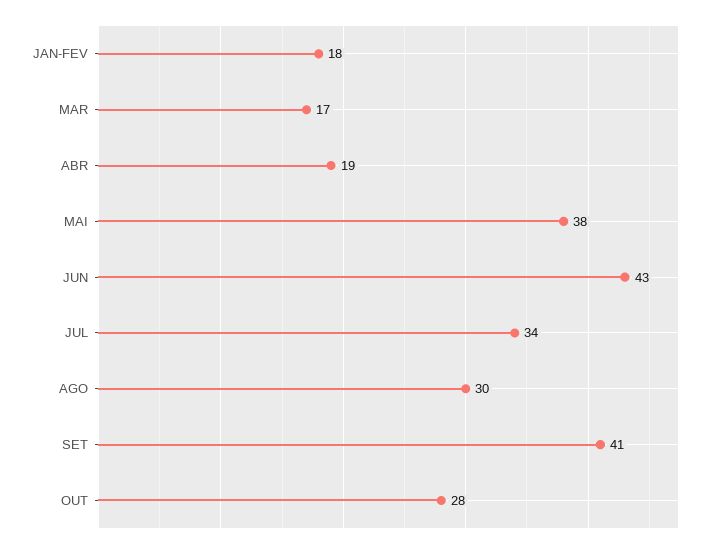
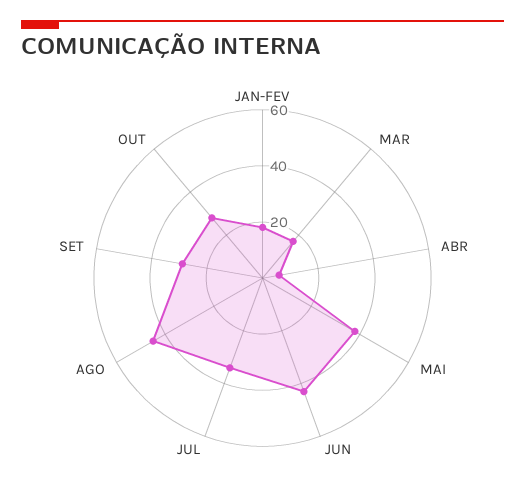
ABR: 19 -> 5
AGO: 30 -> 45
SET: 41 -> 30

